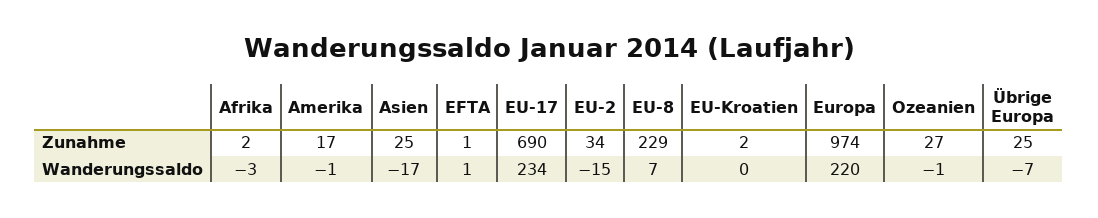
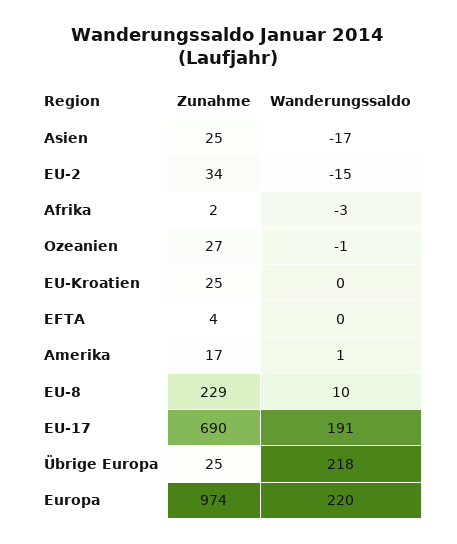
EFTA, Zunahme: 1 -> 4
EU-Kroatien, Zunahme: 2 -> 25
Amerika, Wanderungssaldo: -1 -> 1
EFTA, Wanderungssaldo: 1 -> 0
EU-17, Wanderungssaldo: 234 -> 191
EU-8, Wanderungssaldo: 7 -> 10
Übrige Europa, Wanderungssaldo: -7 -> 218

